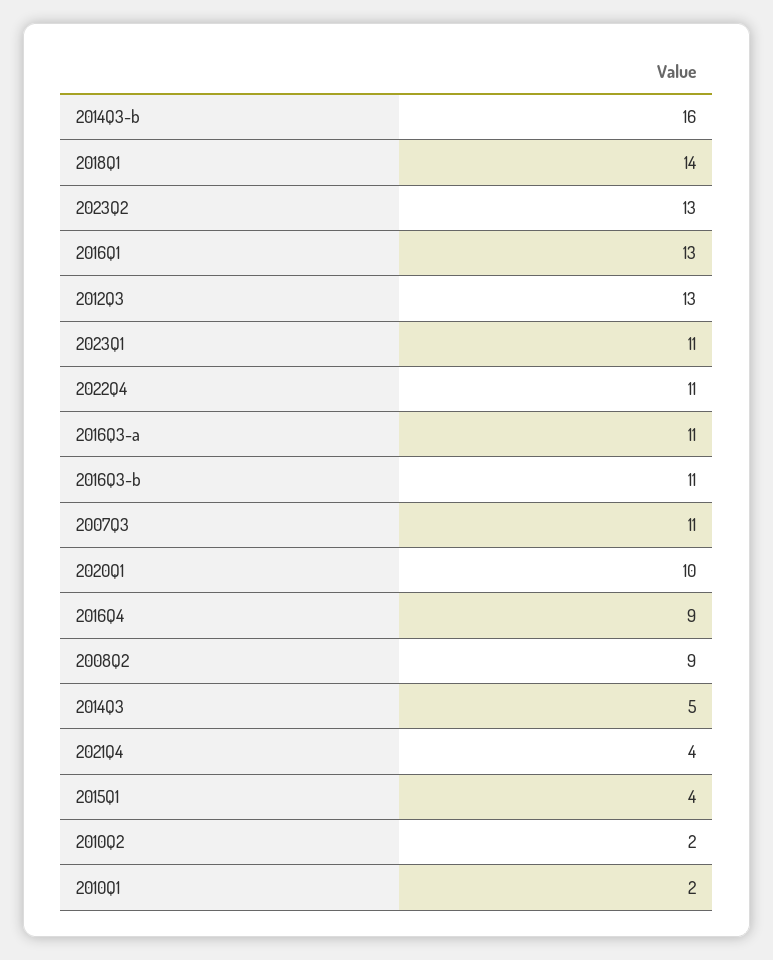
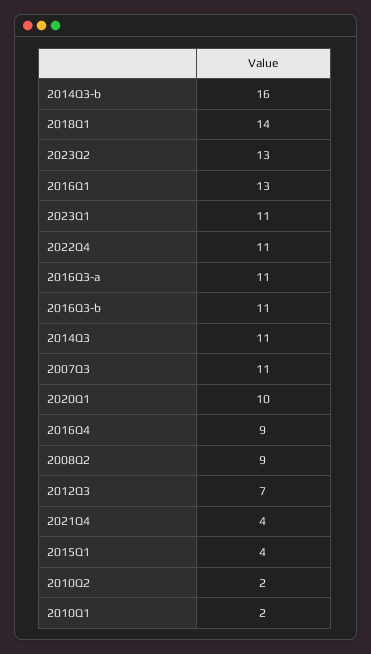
2012Q3: 13 -> 7
2014Q3: 5 -> 11

